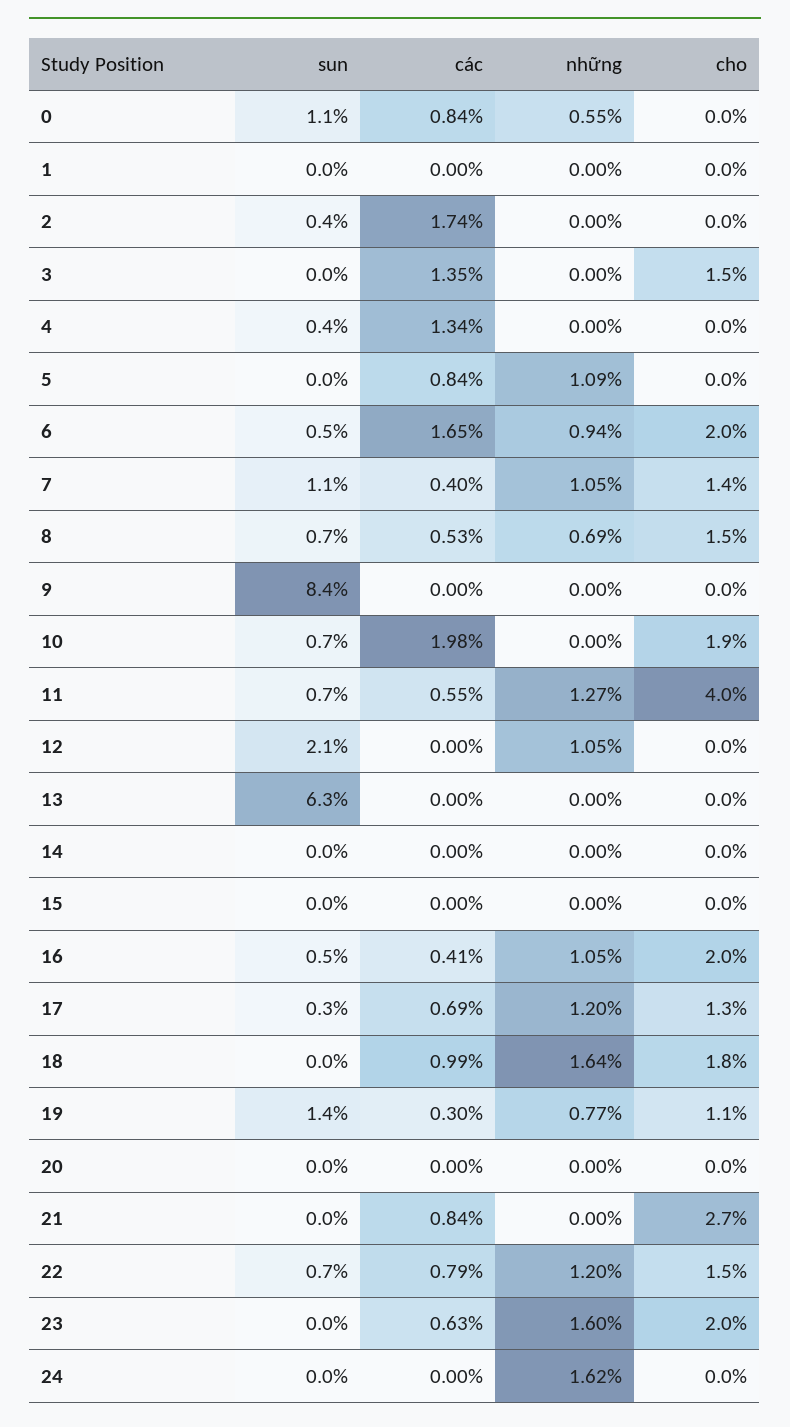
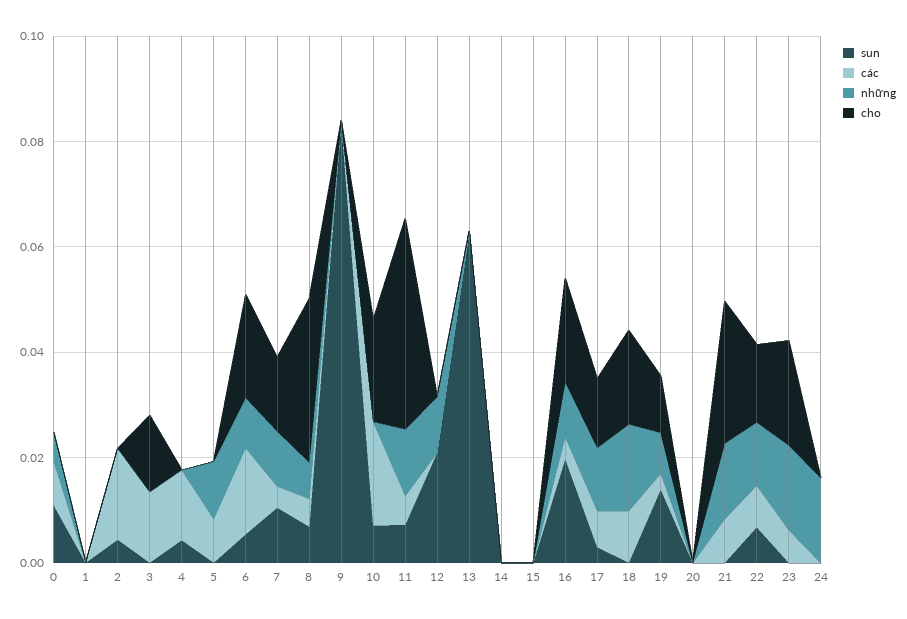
cho, 8: 0.015 -> 0.03
sun, 16: 0.005 -> 0.02
những, 21: 0 -> 0.015

